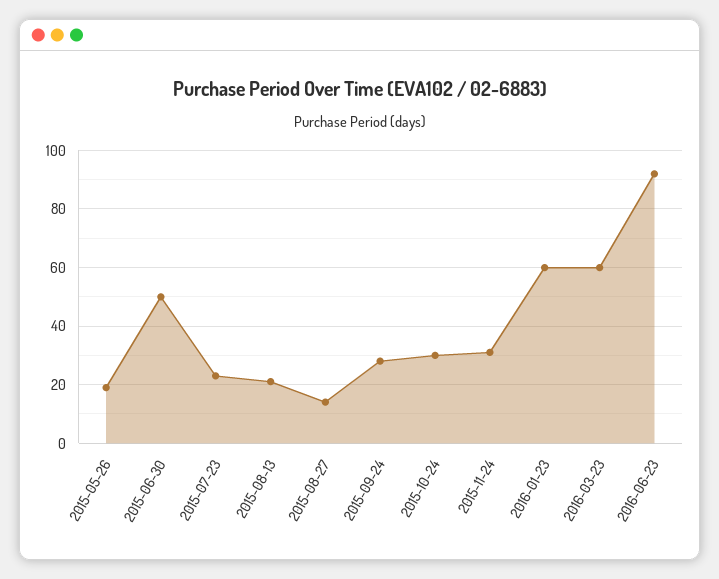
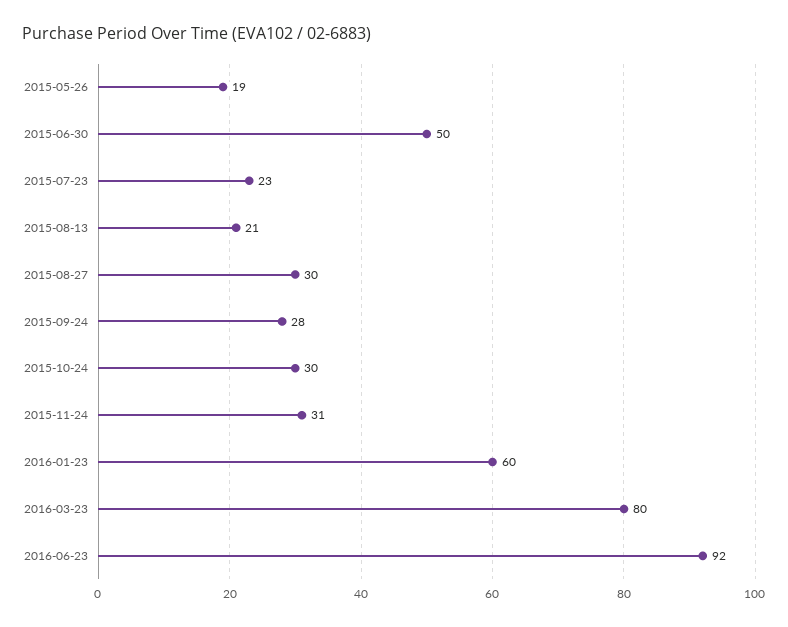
2015-08-27: 15 -> 30
2016-03-23: 60 -> 80

